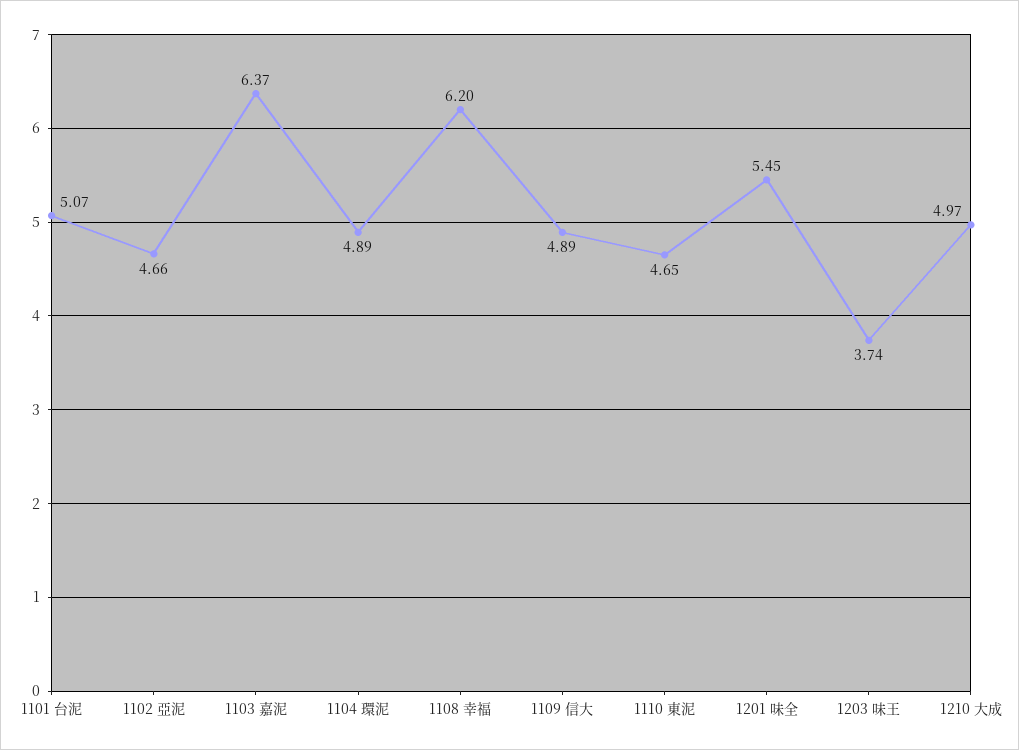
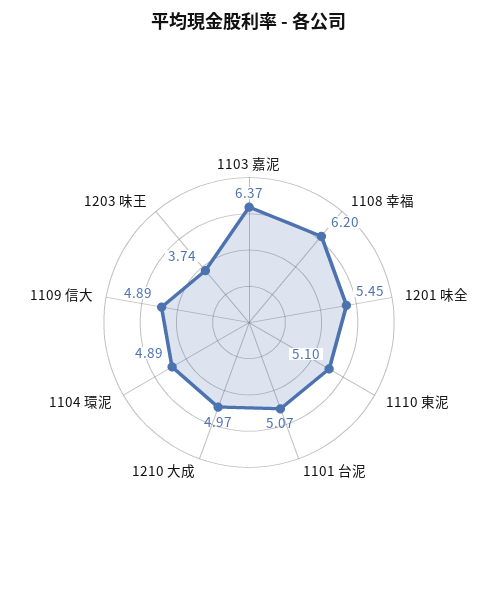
1102 亞泥: 4.66 -> none
1110 東泥: 4.65 -> 5.1

